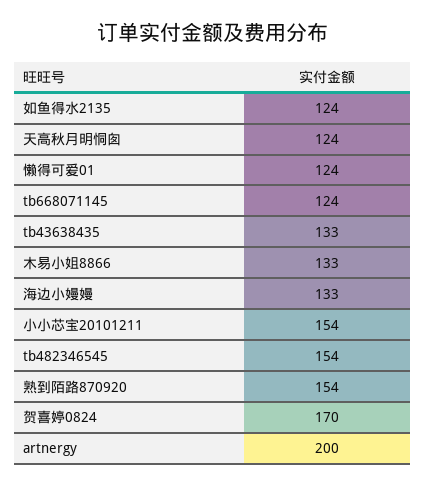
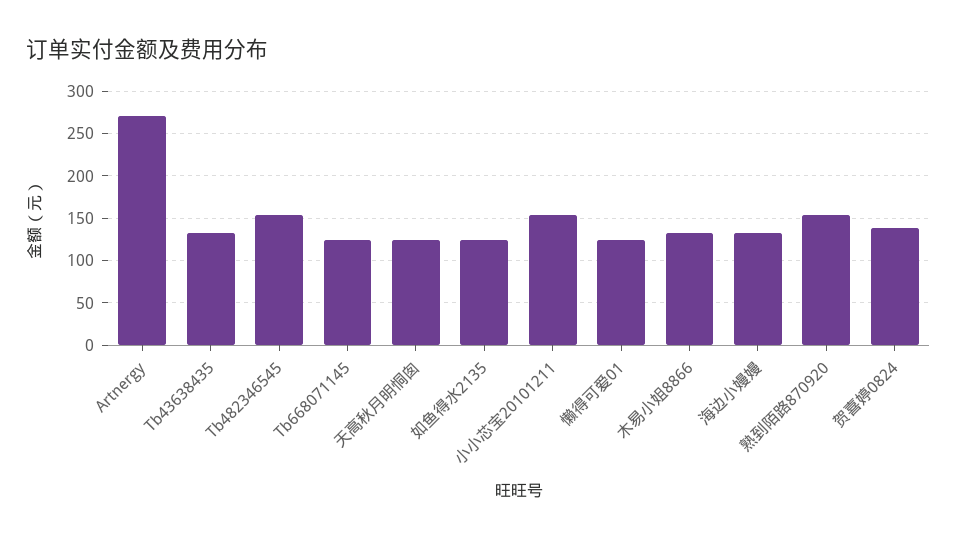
贺喜婷0824: 170 -> 140
artnergy: 200 -> 270

